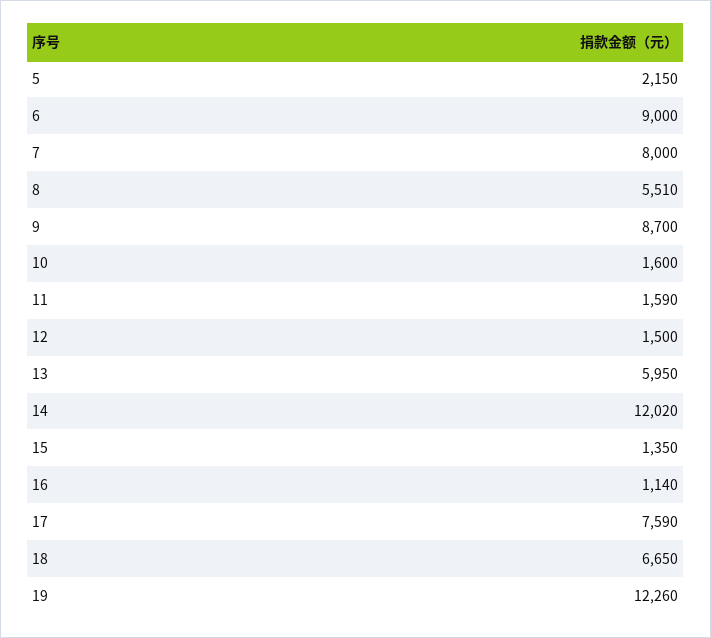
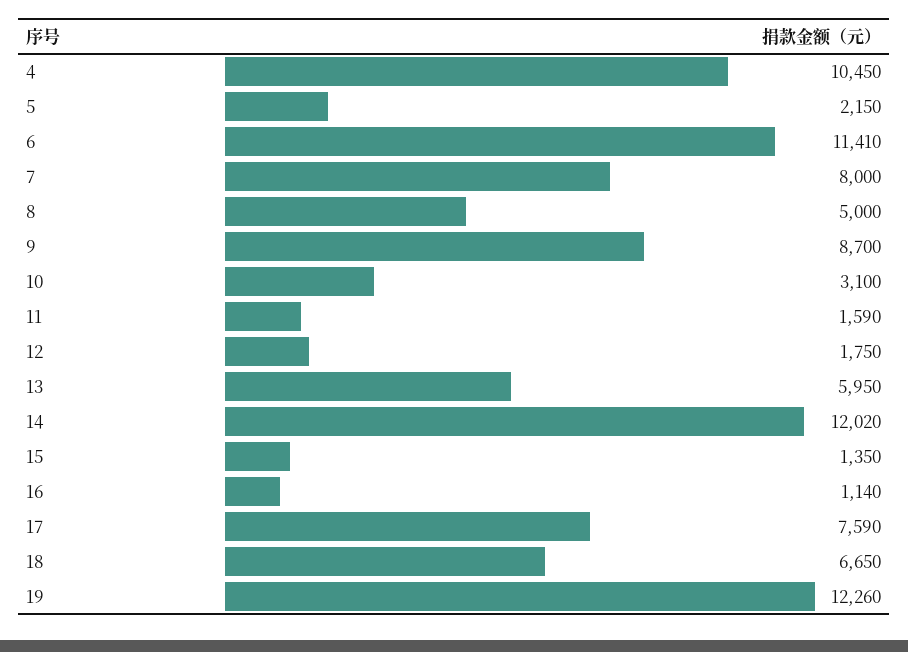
6: 9000 -> 11410
8: 5510 -> 5000
10: 1600 -> 3100
12: 1500 -> 1750
4: none -> 10450

